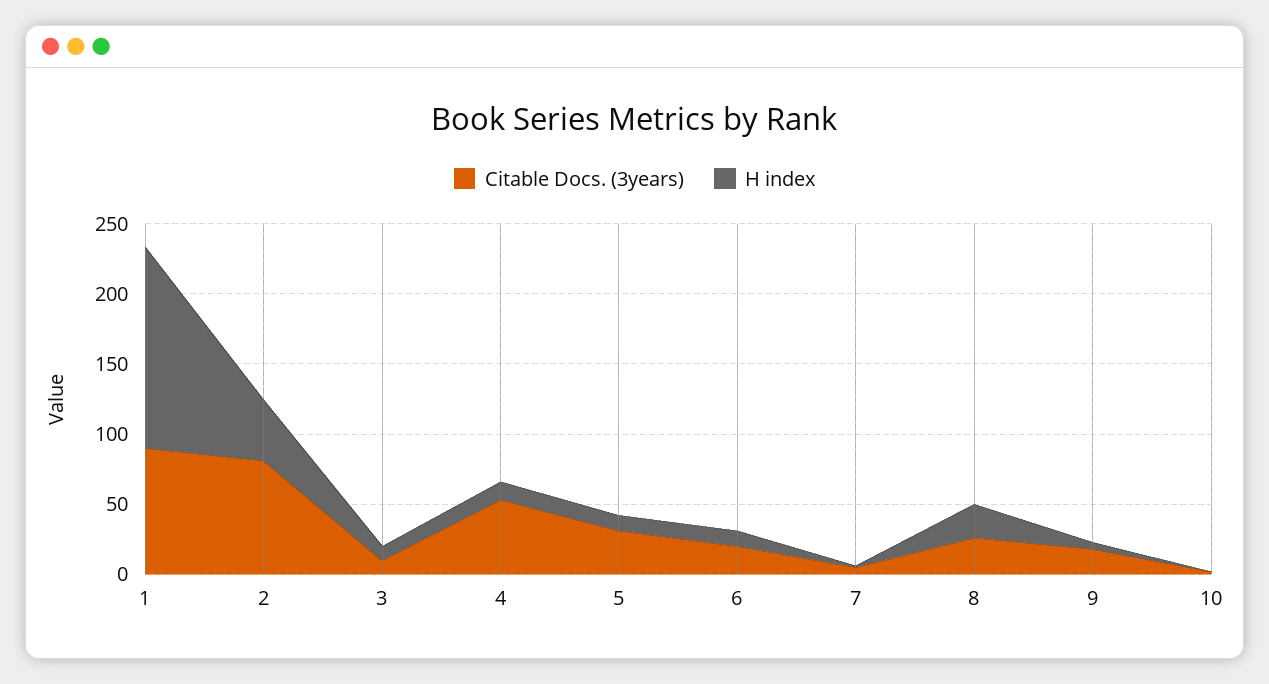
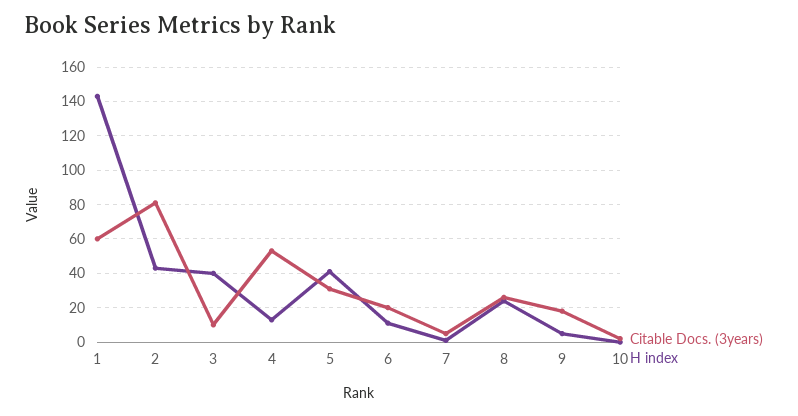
Citable Docs. (3years), 1: 90 -> 60
H index, 3: 10 -> 40
H index, 5: 10 -> 40

